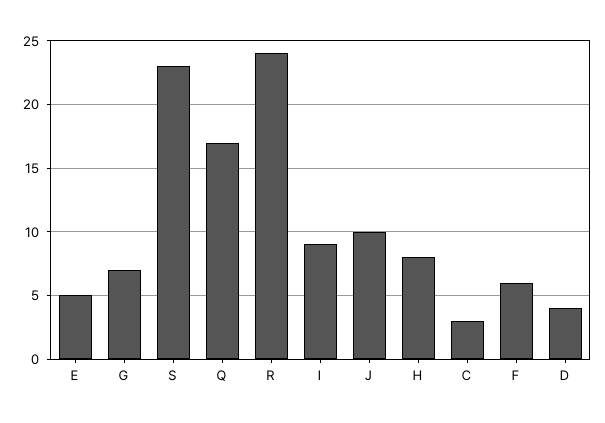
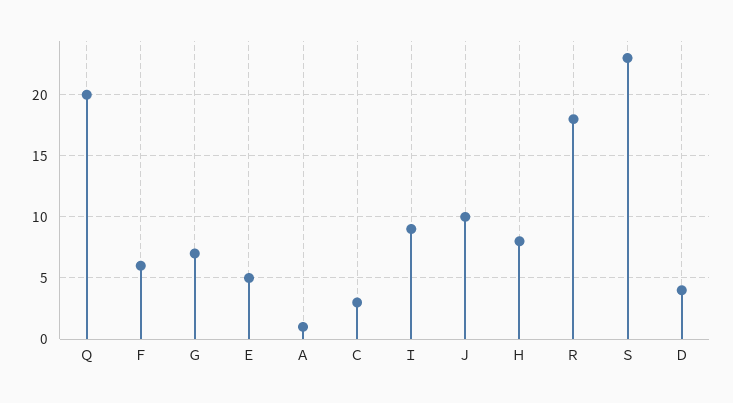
Ｑ: 17 -> 20
Ｒ: 24 -> 18
Ａ: none -> 1

